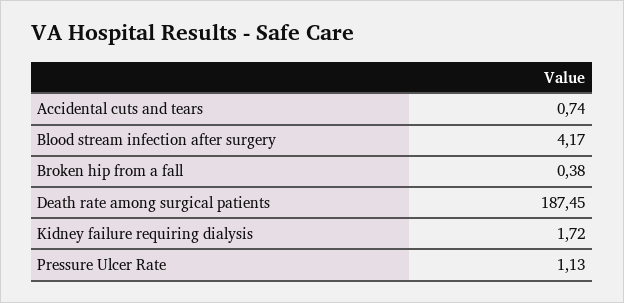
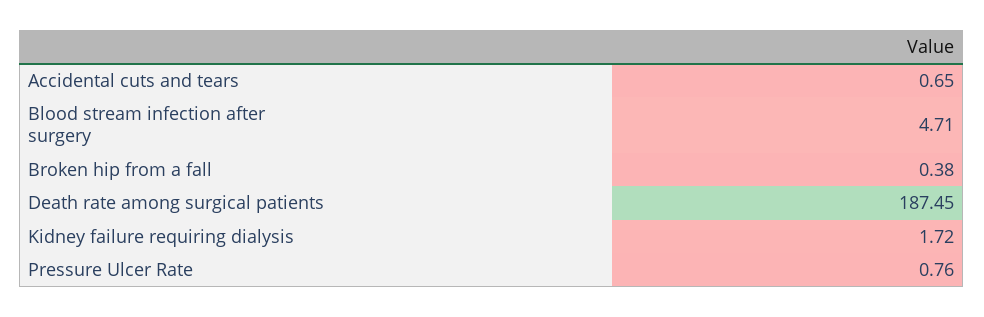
Accidental cuts and tears: 0.74 -> 0.65
Blood stream infection after surgery: 4.17 -> 4.71
Pressure Ulcer Rate: 1.13 -> 0.76

